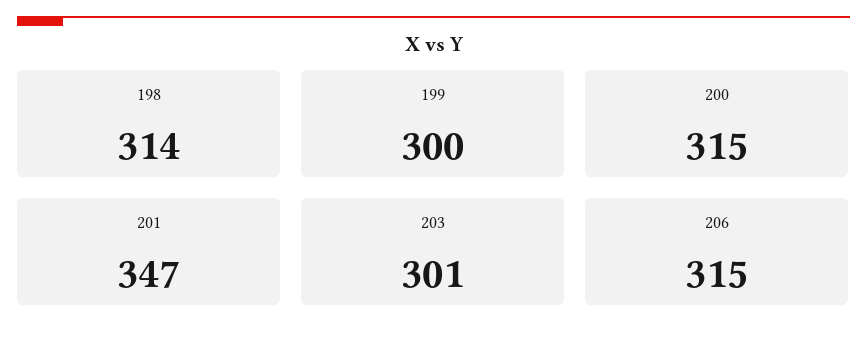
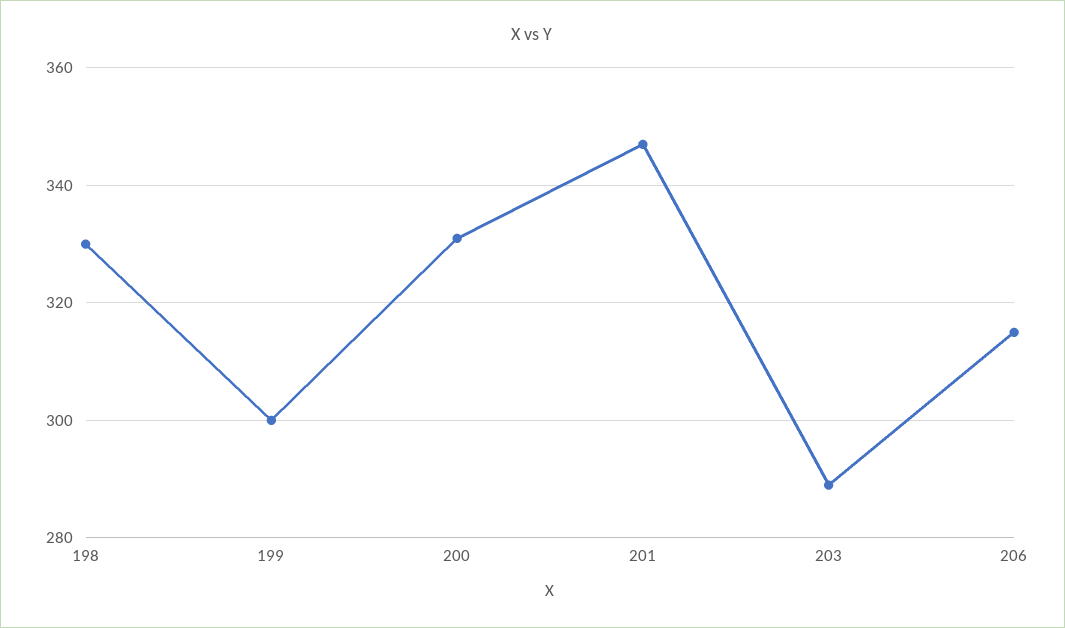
198: 314 -> 330
200: 315 -> 330
203: 301 -> 290

